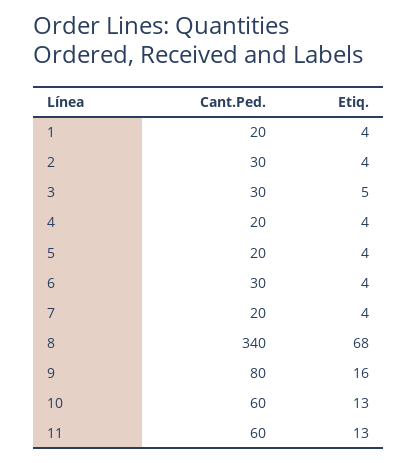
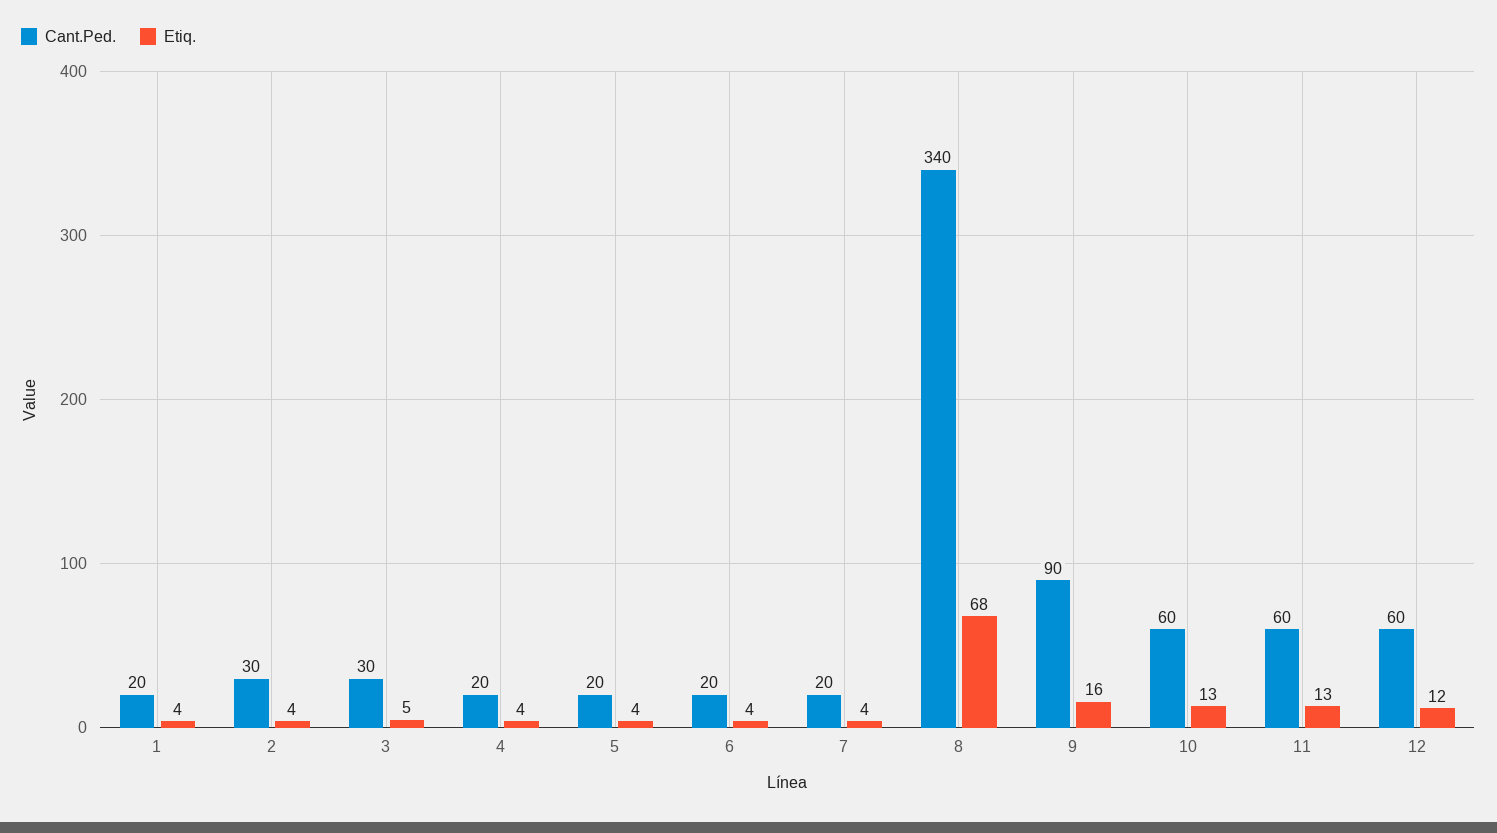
Cant.Ped., 6: 30 -> 20
Cant.Ped., 9: 80 -> 90
Cant.Ped., 12: none -> 60
Etiq., 12: none -> 12

